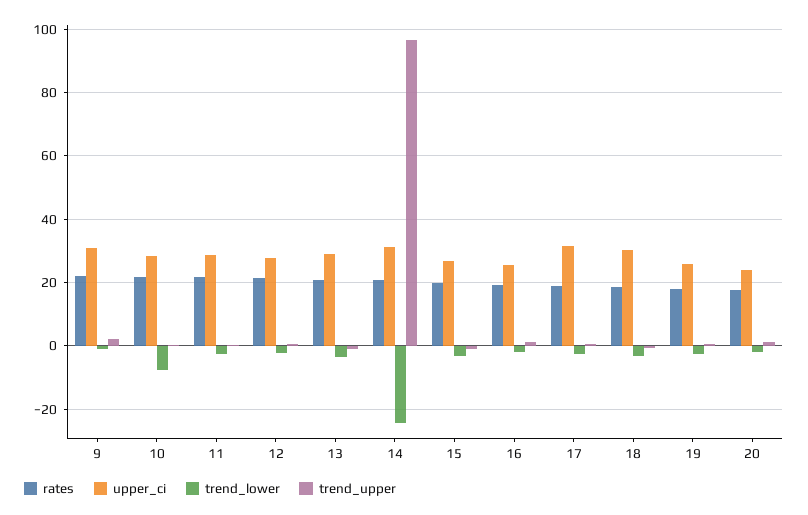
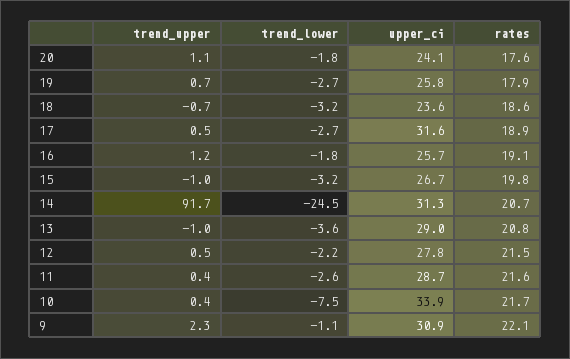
upper_ci, 10: 28 -> 33.9
trend_upper, 14: 96 -> 91.7
upper_ci, 18: 30 -> 23.6

